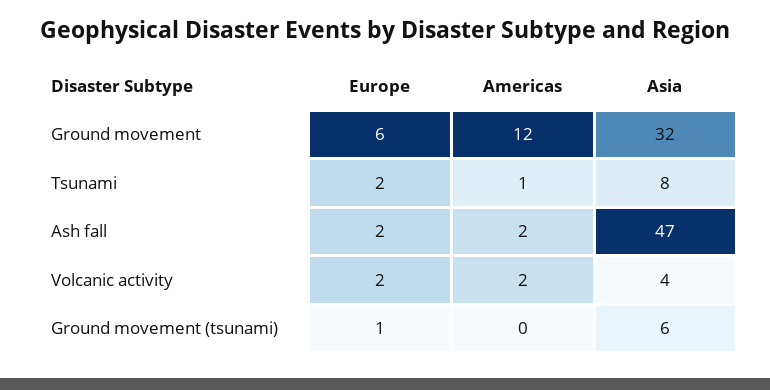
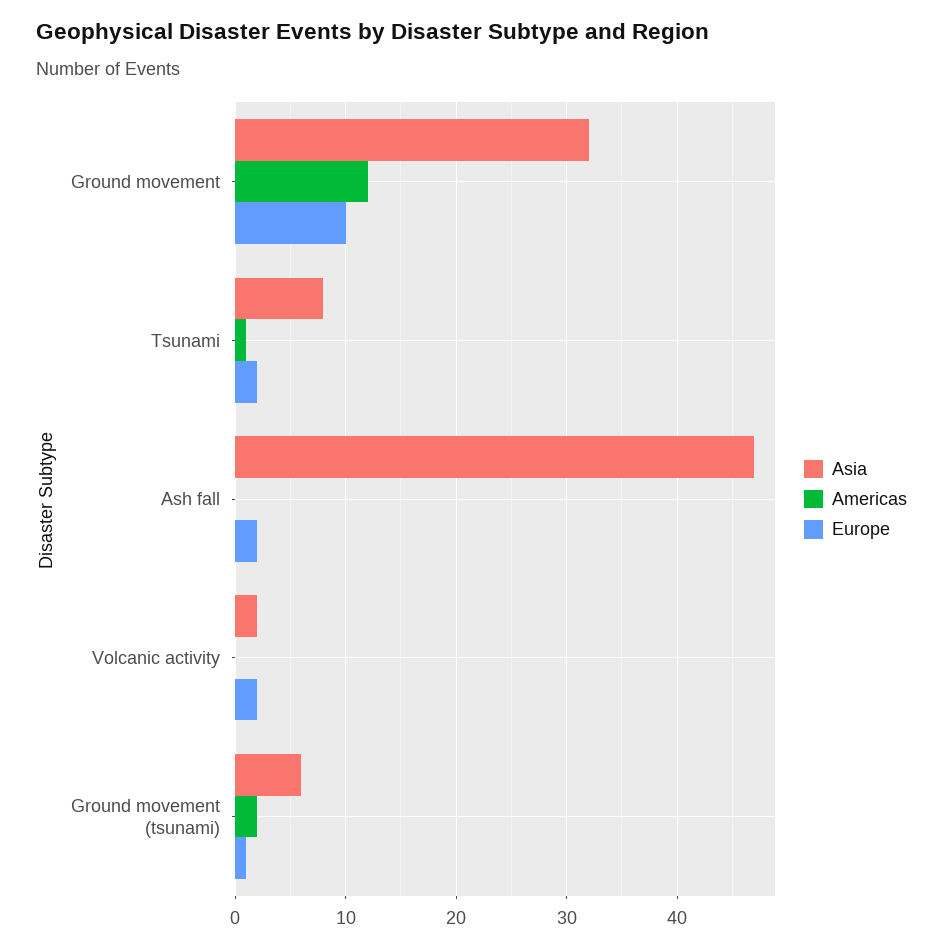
Europe, Ground movement: 6 -> 10
Americas, Ash fall: 2 -> 0
Americas, Volcanic activity: 2 -> 0
Asia, Volcanic activity: 4 -> 2
Americas, Ground movement (tsunami): 0 -> 2

